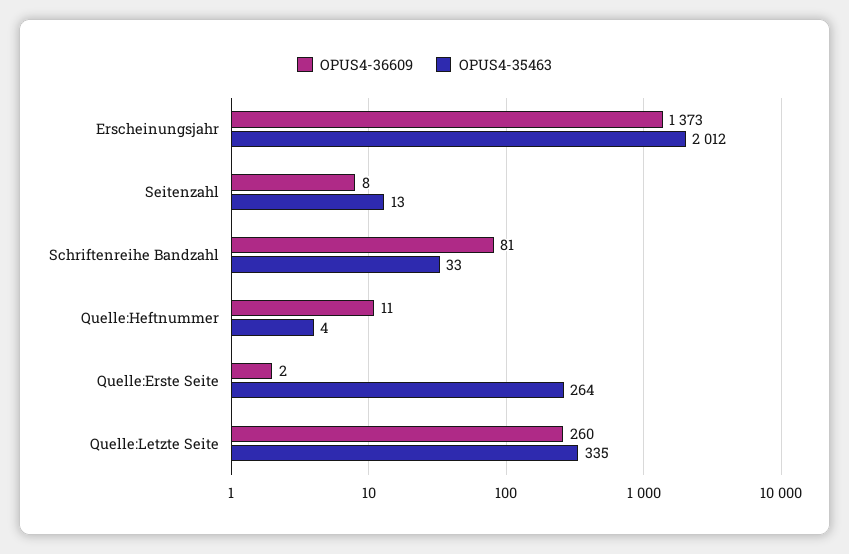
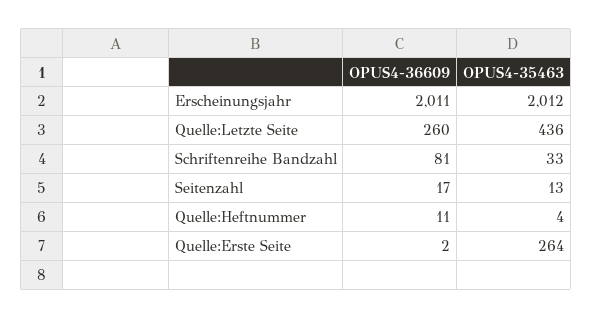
OPUS4-36609, Erscheinungsjahr: 1373 -> 2011
OPUS4-36609, Seitenzahl: 8 -> 17
OPUS4-35463, Quelle:Letzte Seite: 335 -> 436

